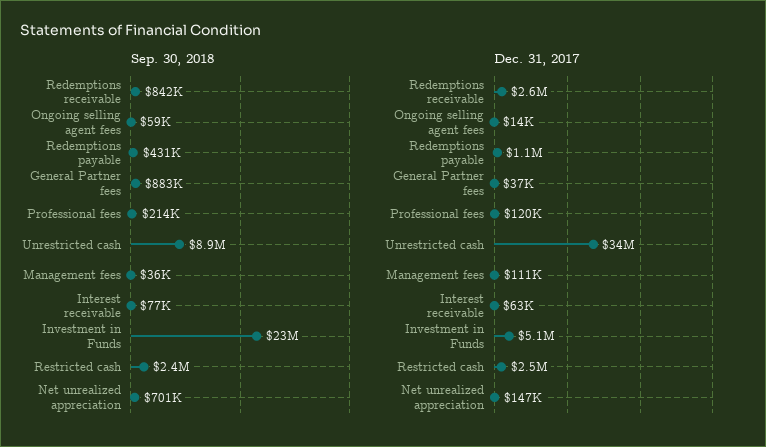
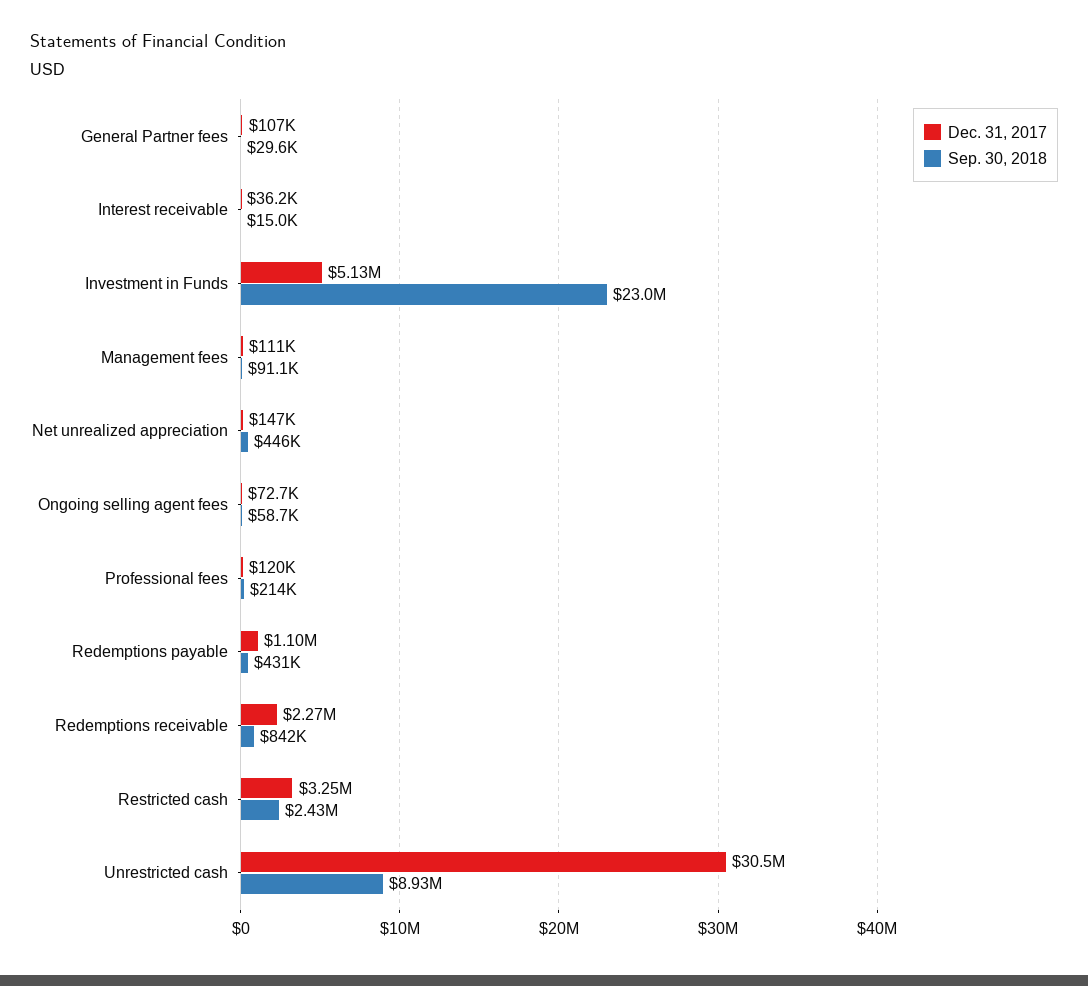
Sep. 30, 2018, General Partner fees: 883000 -> 29600
Sep. 30, 2018, Management fees: 36000 -> 91100
Sep. 30, 2018, Interest receivable: 77000 -> 15000
Sep. 30, 2018, Net unrealized appreciation: 701000 -> 446000
Dec. 31, 2017, Redemptions receivable: 2600000 -> 2270000
Dec. 31, 2017, Ongoing selling agent fees: 14000 -> 72700
Dec. 31, 2017, General Partner fees: 37000 -> 107000
Dec. 31, 2017, Unrestricted cash: 34000000 -> 30500000
Dec. 31, 2017, Interest receivable: 63000 -> 36200
Dec. 31, 2017, Restricted cash: 2500000 -> 3250000

